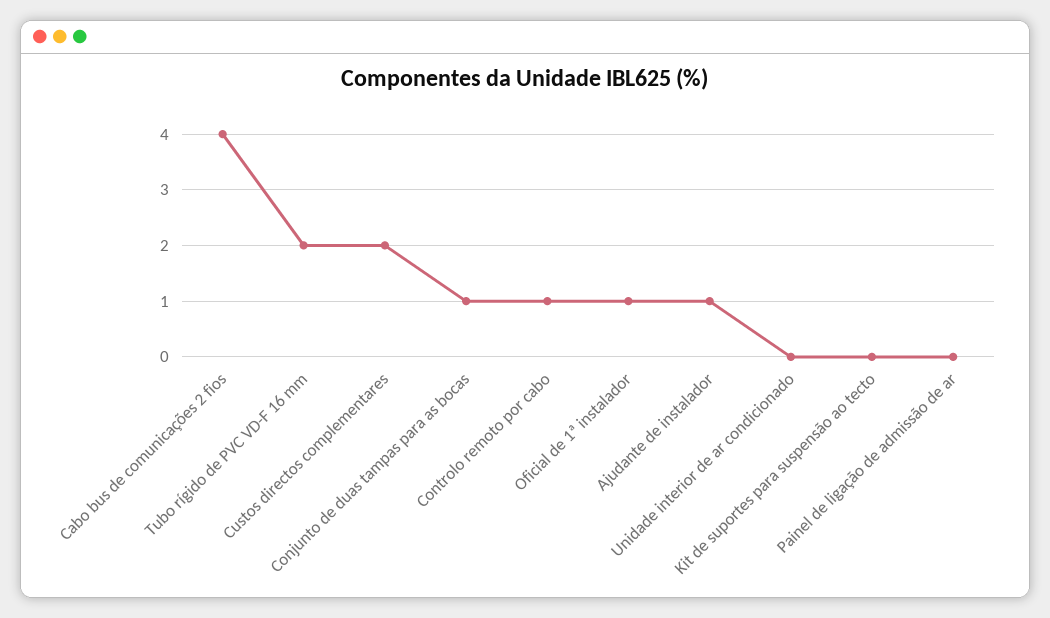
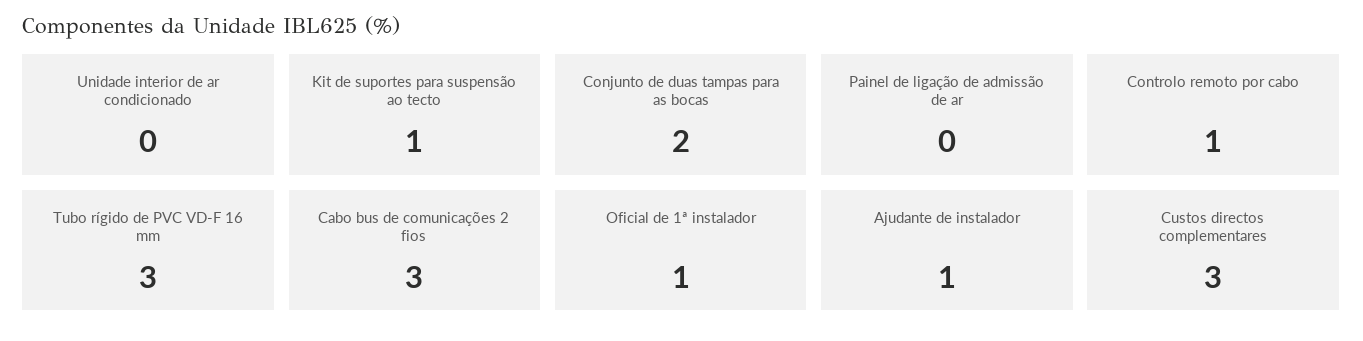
Cabo bus de comunicações 2 fios: 4 -> 3
Tubo rígido de PVC VD-F 16 mm: 2 -> 3
Custos directos complementares: 2 -> 3
Conjunto de duas tampas para as bocas: 1 -> 2
Kit de suportes para suspensão ao tecto: 0 -> 1

